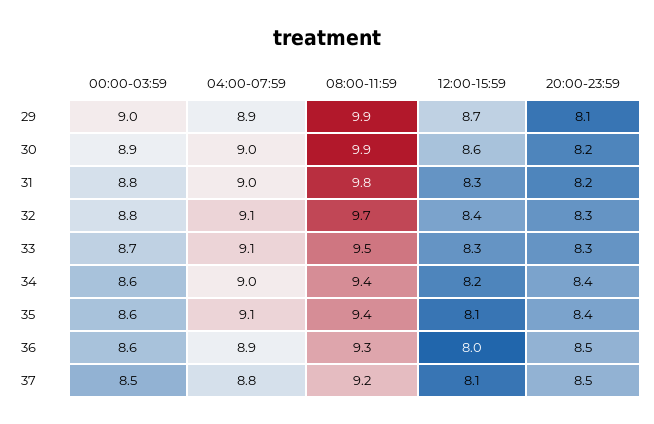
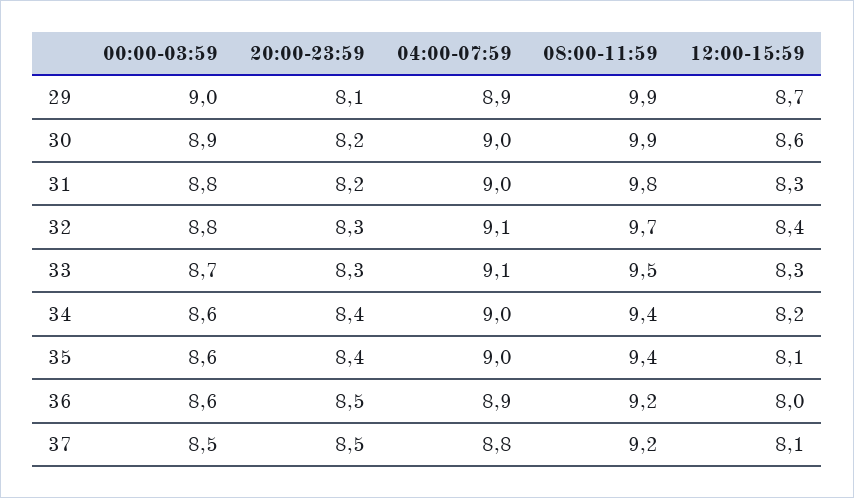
04:00-07:59, 35: 9.1 -> 9
08:00-11:59, 36: 9.3 -> 9.2

